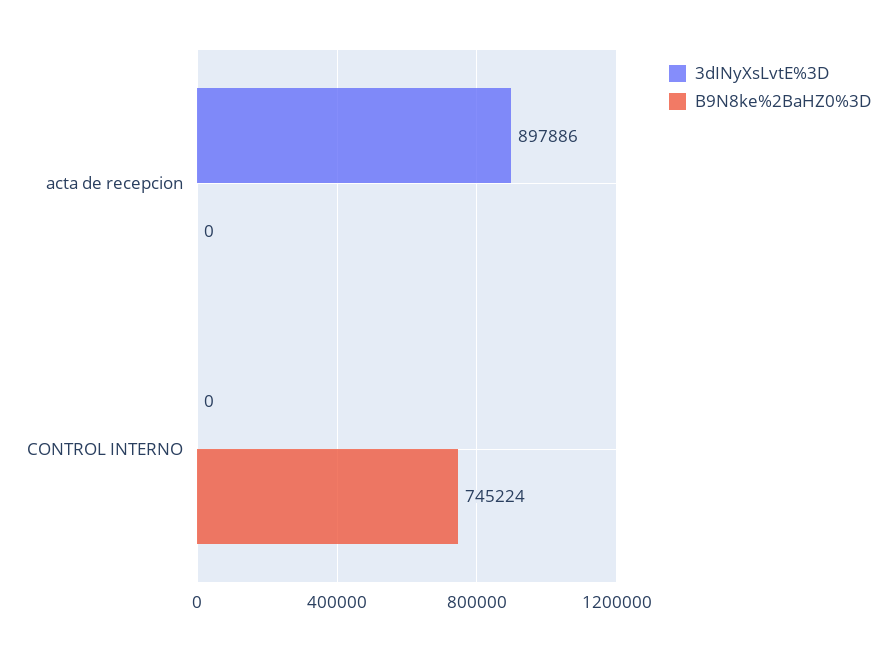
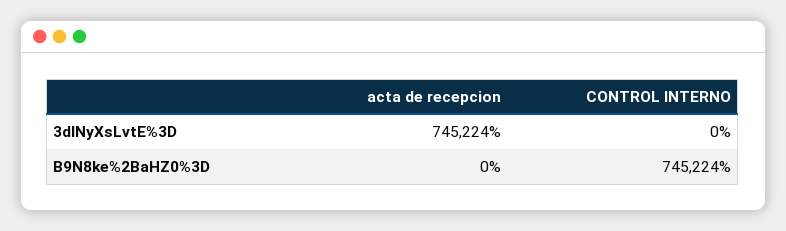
3dINyXsLvtE%3D, acta de recepcion: 897886 -> 745224

